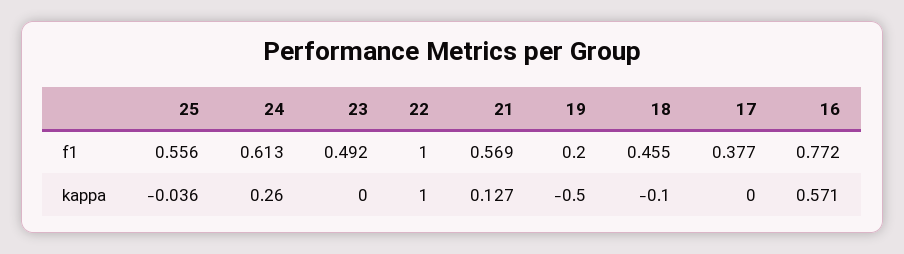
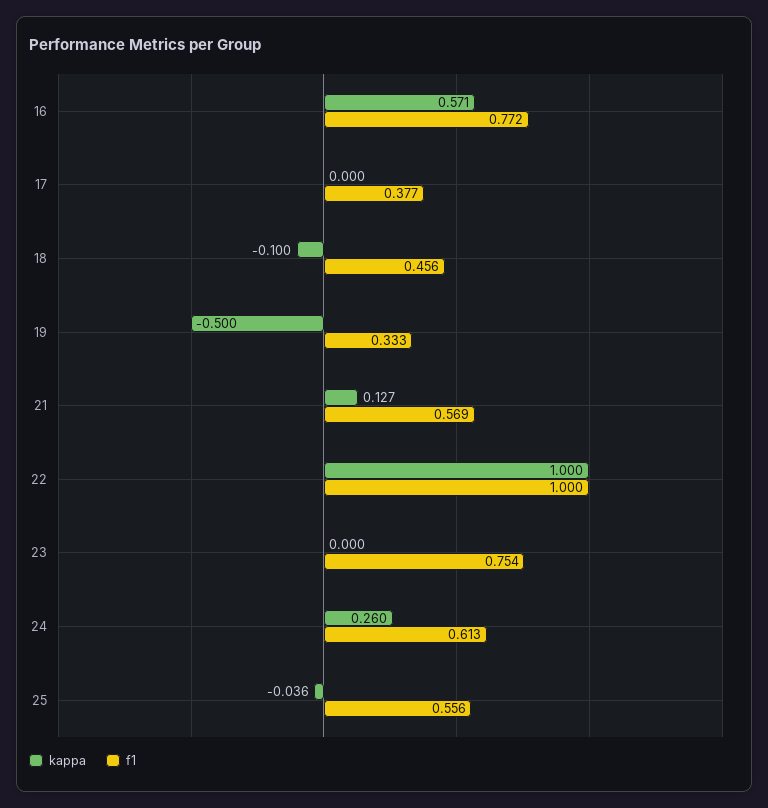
f1, 23: 0.492 -> 0.754
f1, 19: 0.2 -> 0.333
f1, 18: 0.455 -> 0.456

